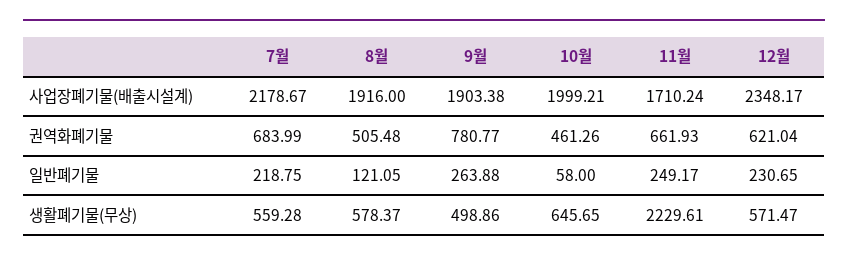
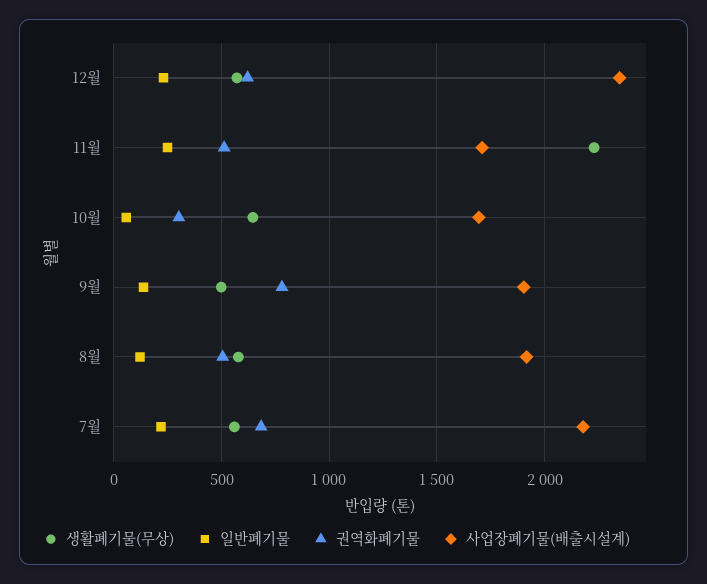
사업장폐기물(배출시설계), 10월: 1999.21 -> 1700
권역화폐기물, 10월: 461.26 -> 300
권역화폐기물, 11월: 661.93 -> 500
일반폐기물, 9월: 263.88 -> 150

